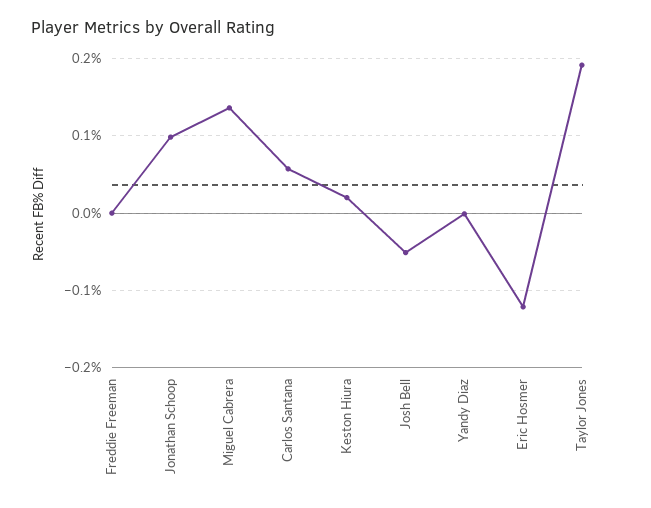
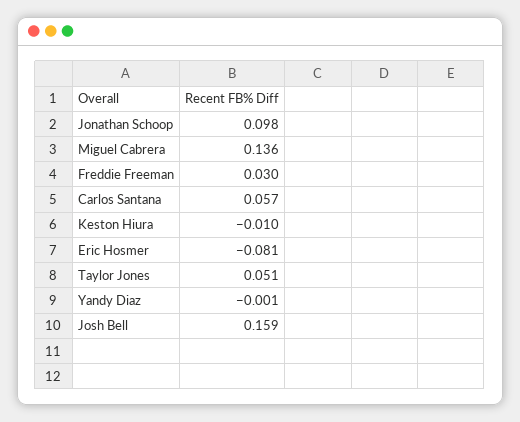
Freddie Freeman: 0 -> 0.03
Keston Hiura: 0.02 -> -0.01
Josh Bell: -0.05 -> 0.159
Eric Hosmer: -0.12 -> -0.081
Taylor Jones: 0.19 -> 0.051

